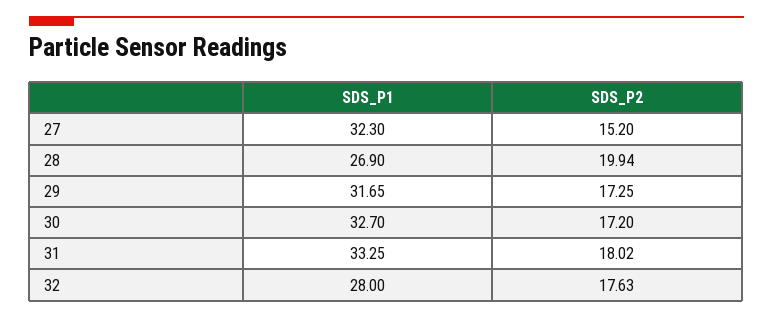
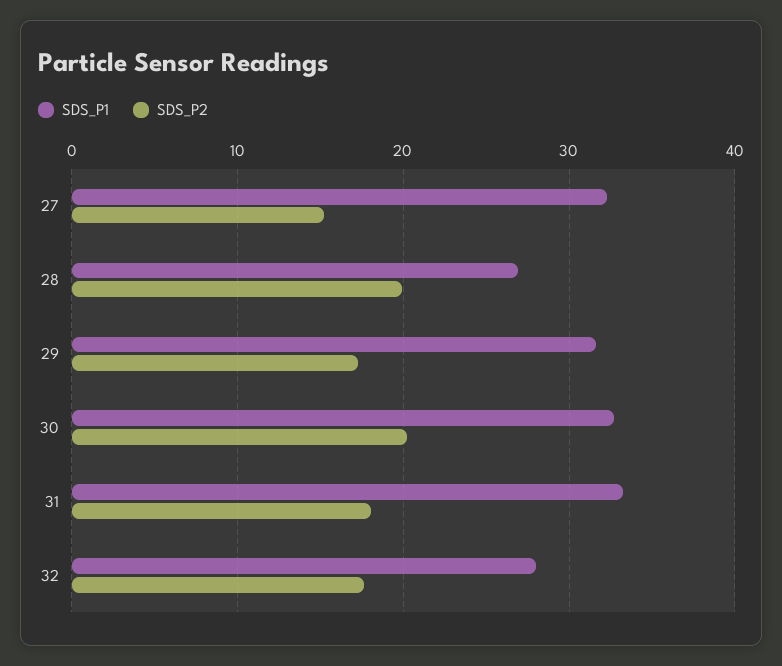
SDS_P2, 30: 17.2 -> 20

